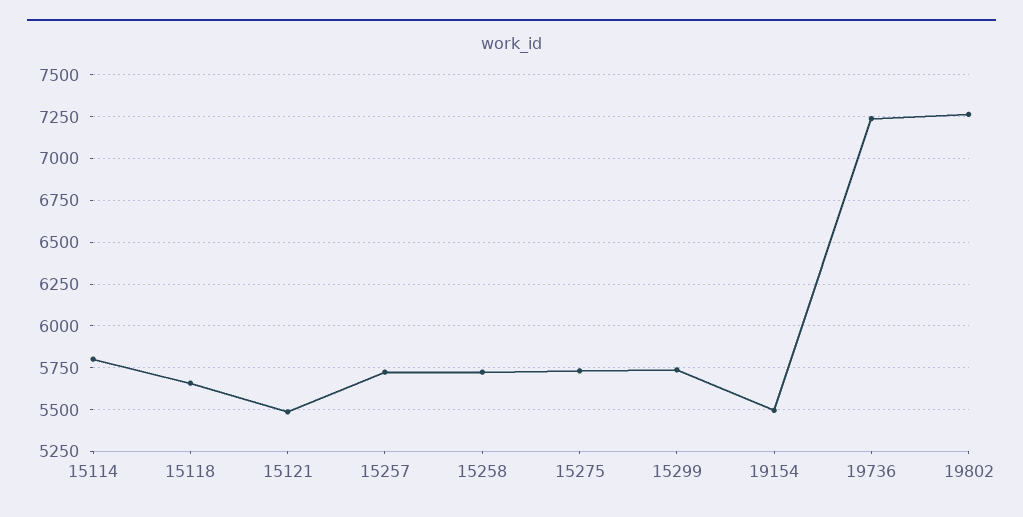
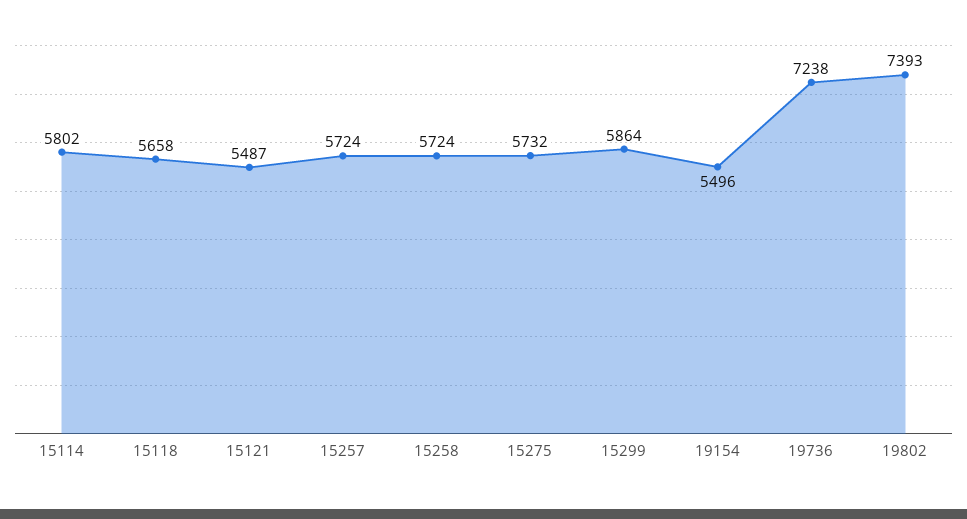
15299: 5750 -> 5864
19802: 7250 -> 7393

